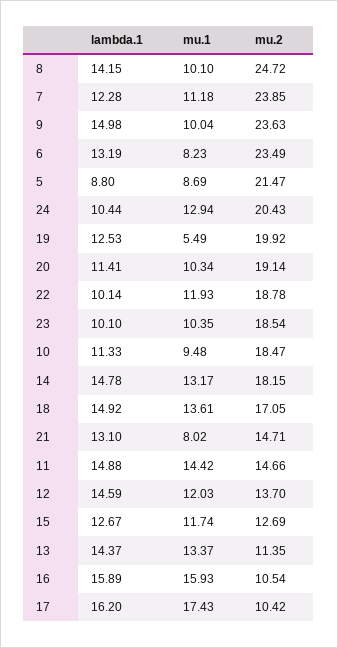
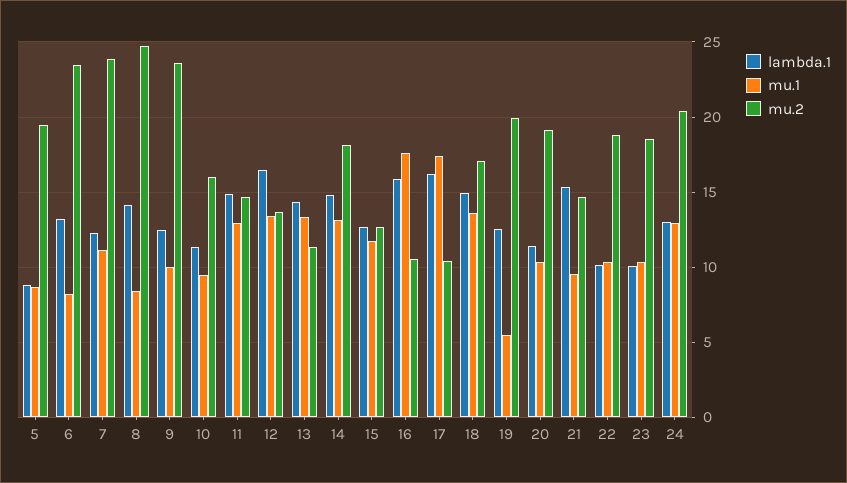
mu.1, 8: 10.1 -> 8.5
lambda.1, 9: 14.98 -> 12.5
mu.2, 5: 21.47 -> 19.5
lambda.1, 24: 10.44 -> 13
mu.1, 22: 11.93 -> 10.5
mu.2, 10: 18.47 -> 16
lambda.1, 21: 13.1 -> 15.5
mu.1, 21: 8.02 -> 9.5
mu.1, 11: 14.42 -> 13
lambda.1, 12: 14.59 -> 16.5
mu.1, 12: 12.03 -> 13.5
mu.1, 16: 15.93 -> 17.5

